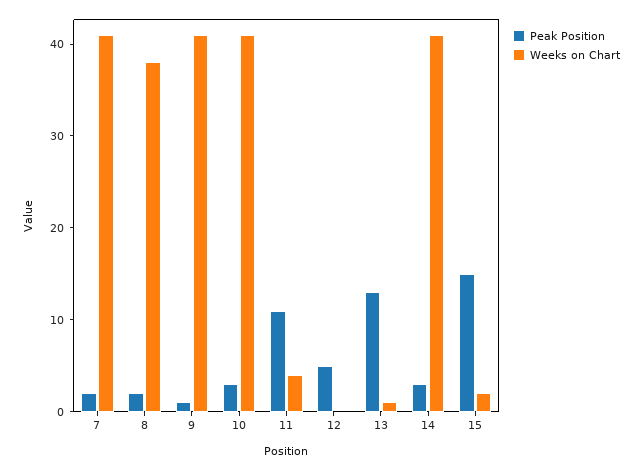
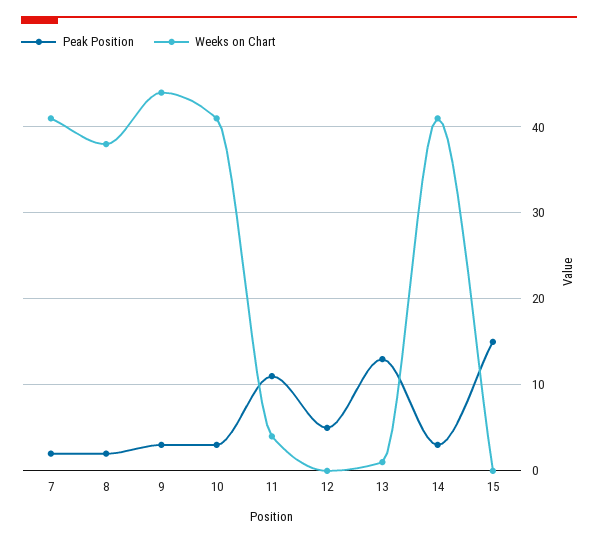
Peak Position, 9: 1 -> 3
Weeks on Chart, 9: 41 -> 44
Weeks on Chart, 15: 2 -> 0

